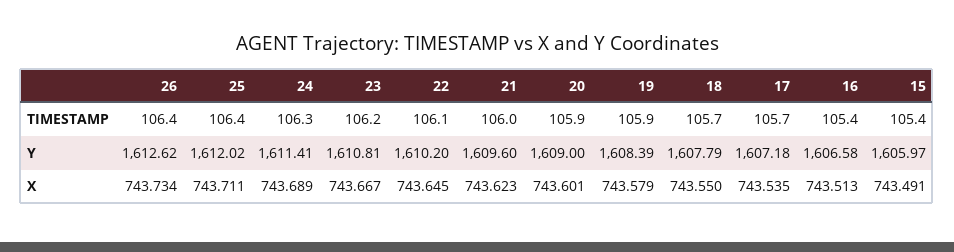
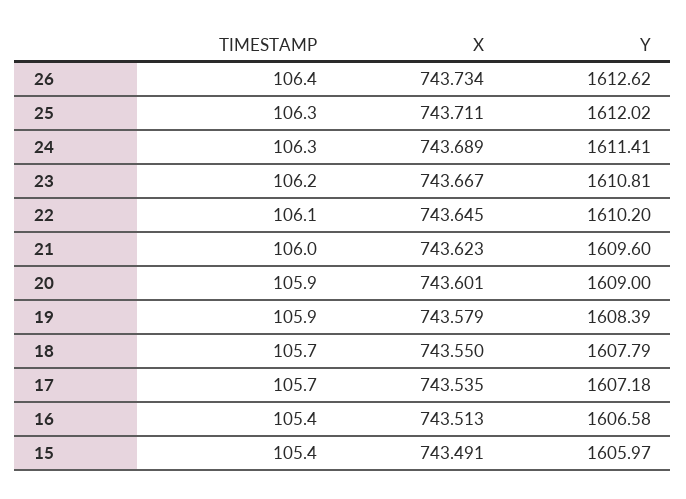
25, TIMESTAMP: 106.4 -> 106.3

